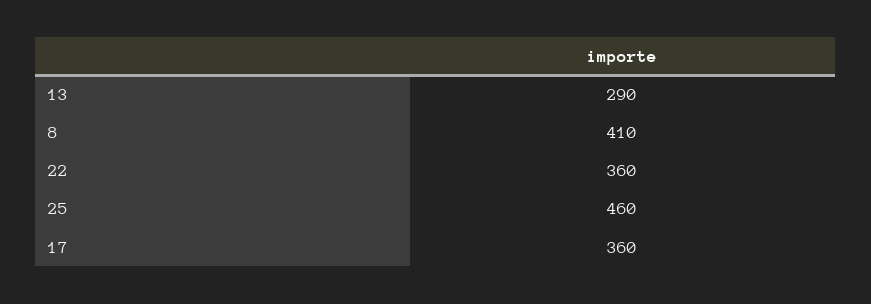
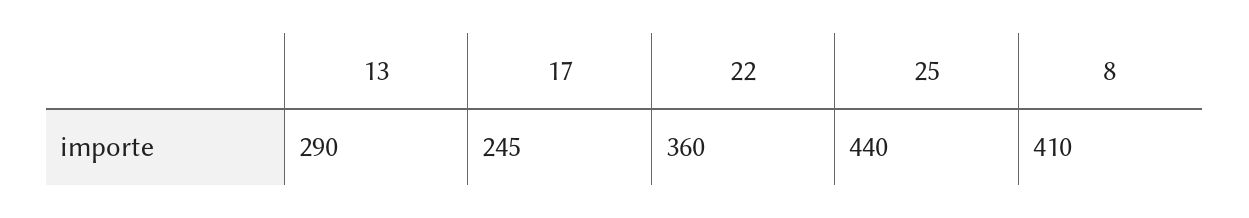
25: 460 -> 440
17: 360 -> 245

